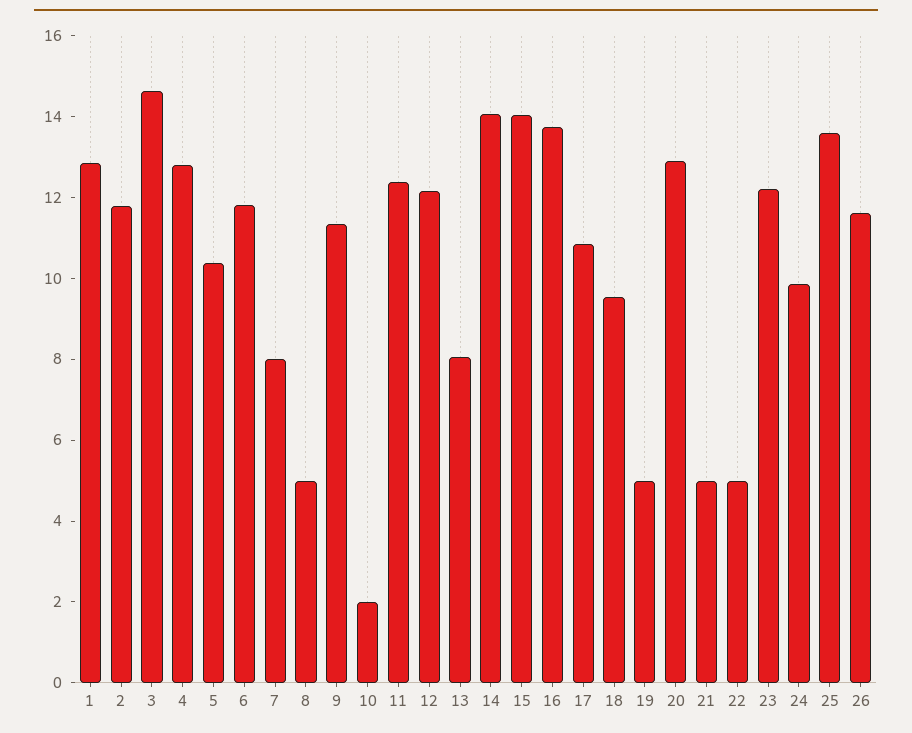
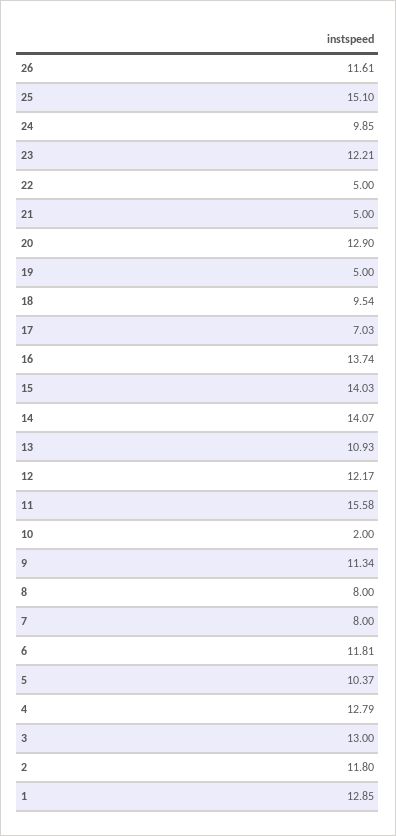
3: 14.5 -> 13
8: 5 -> 8
11: 12.5 -> 15.58
13: 8 -> 10.93
17: 11 -> 7.03
25: 13.5 -> 15.1

